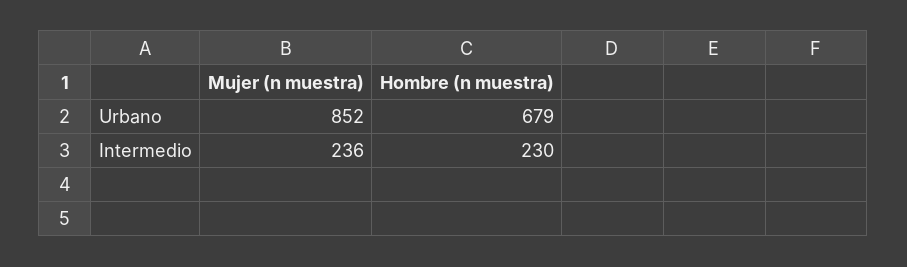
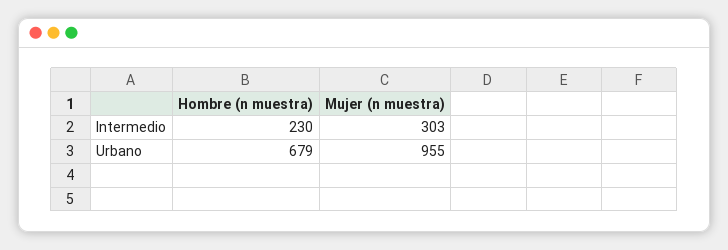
Mujer (n muestra), Urbano: 852 -> 955
Mujer (n muestra), Intermedio: 236 -> 303

